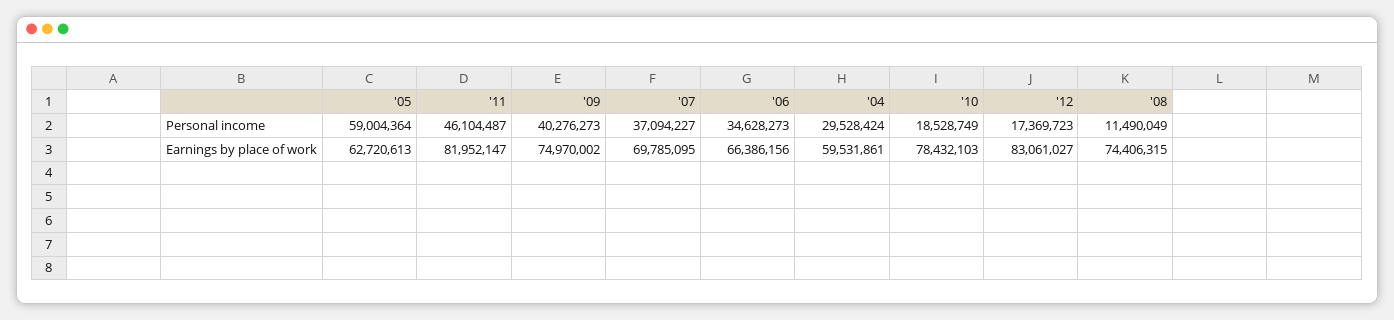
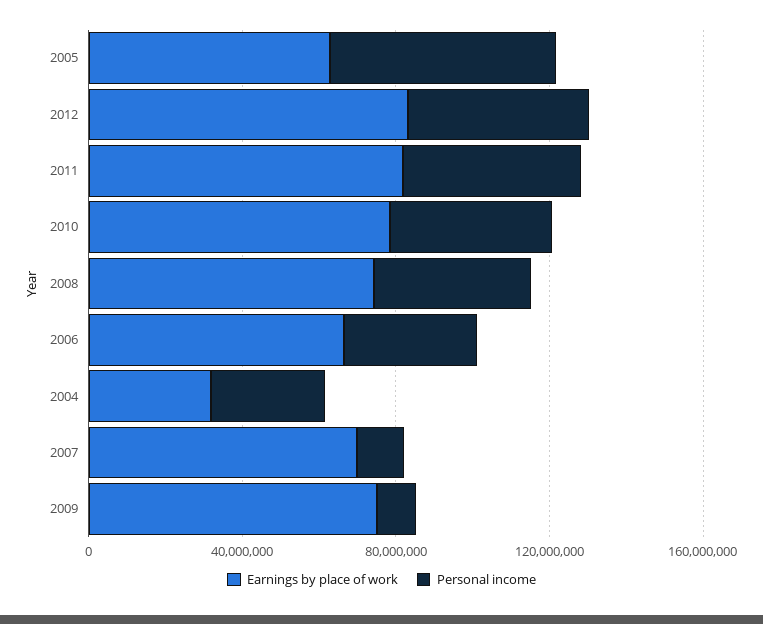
Personal income, '09: 40276273 -> 10000000
Personal income, '07: 37094227 -> 10000000
Personal income, '10: 18528749 -> 40000000
Personal income, '12: 17369723 -> 50000000
Personal income, '08: 11490049 -> 40000000
Earnings by place of work, '04: 59531861 -> 30000000

